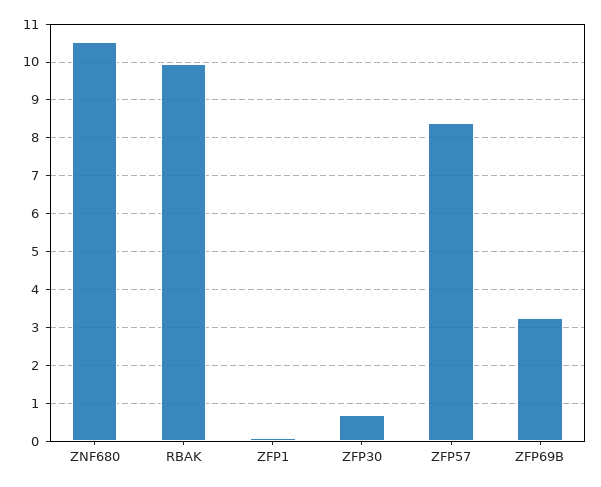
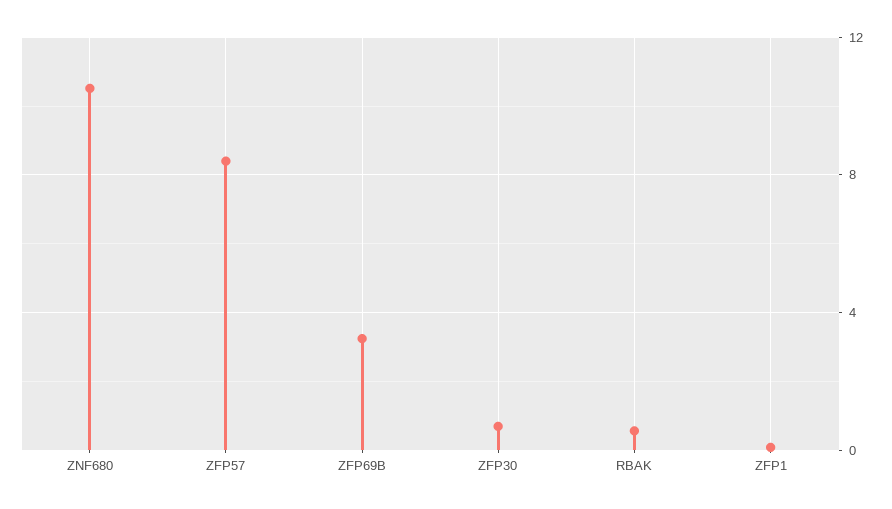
RBAK: 10 -> 0.5

